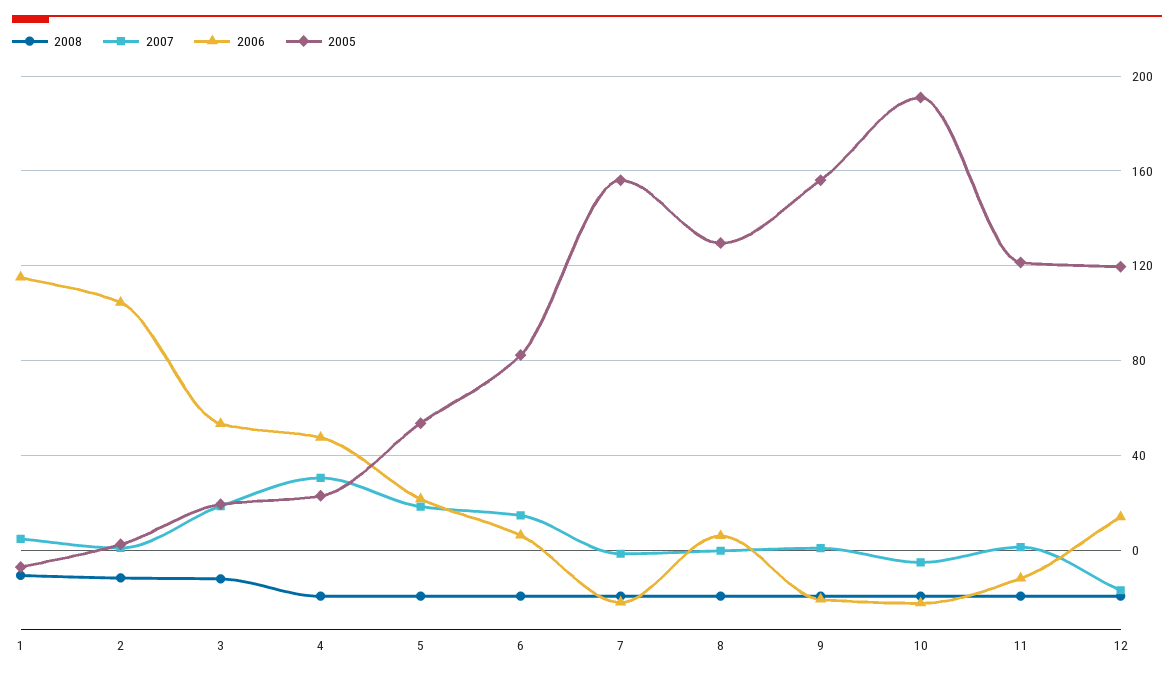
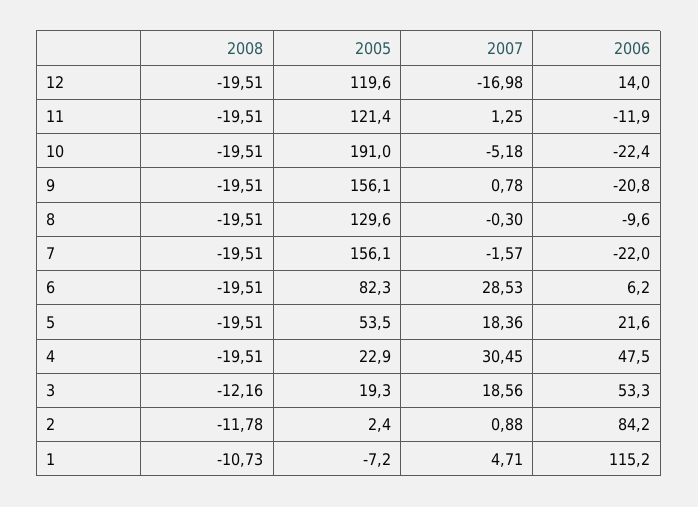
2006, 2: 105 -> 84.2
2007, 6: 15 -> 28.53
2006, 8: 5 -> -9.6

